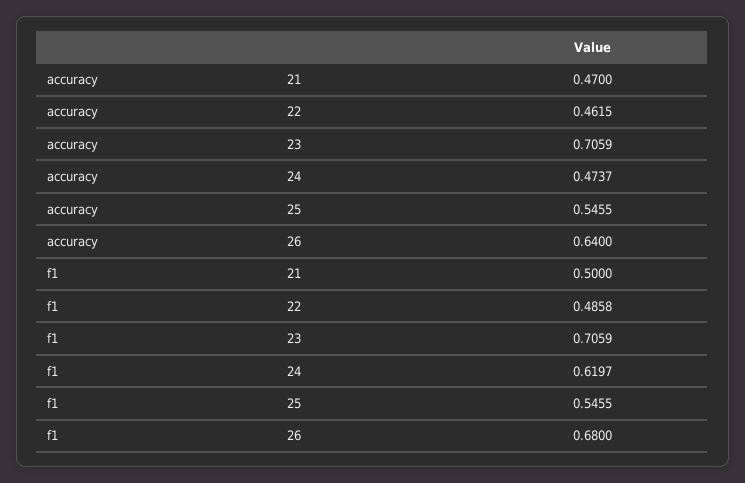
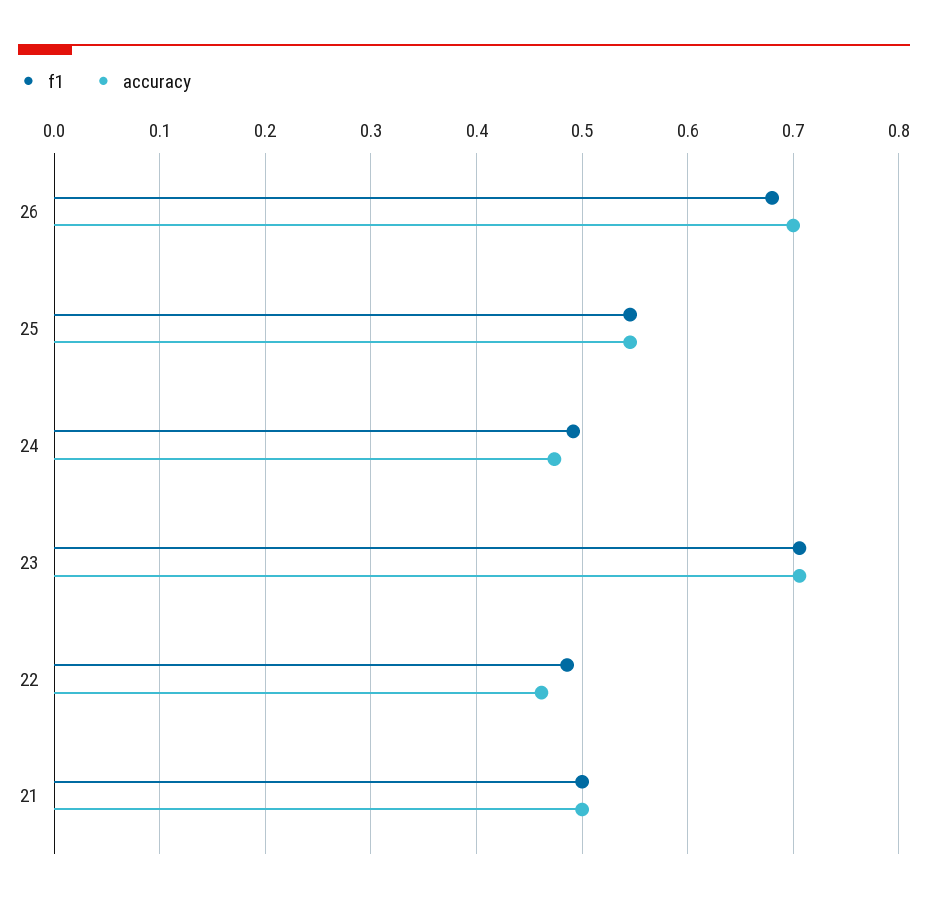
accuracy, 21: 0.47 -> 0.5
accuracy, 26: 0.64 -> 0.7
f1, 24: 0.6197 -> 0.49

